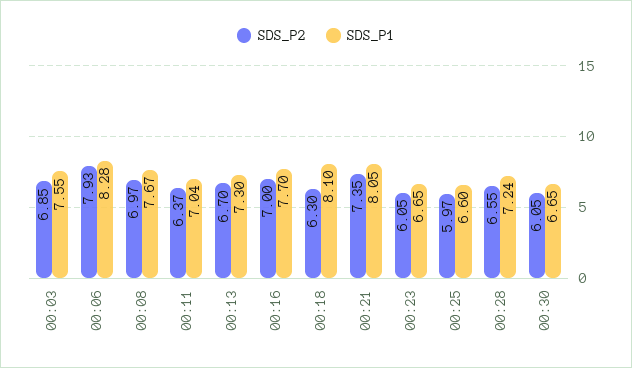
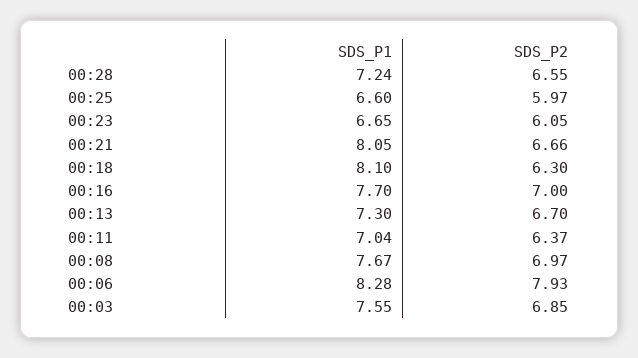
SDS_P2, 00:21: 7.35 -> 6.66
SDS_P2, 00:30: 6.05 -> none
SDS_P1, 00:30: 6.65 -> none

